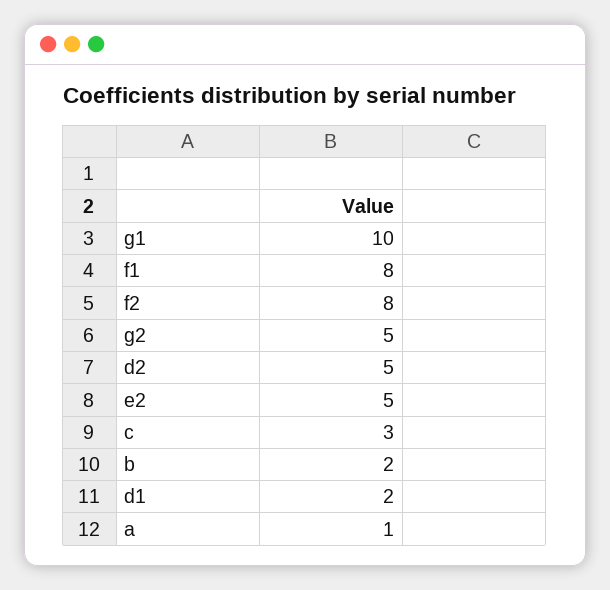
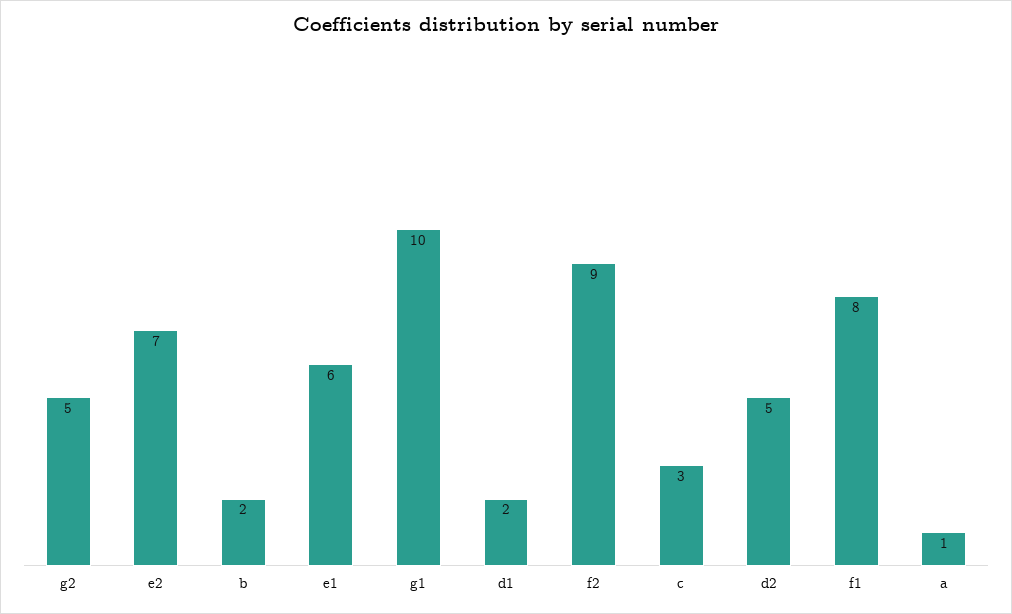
f2: 8 -> 9
e2: 5 -> 7
e1: none -> 6

